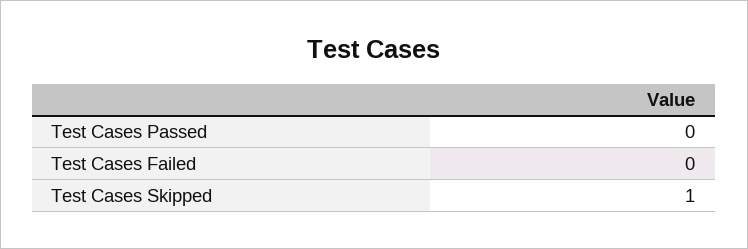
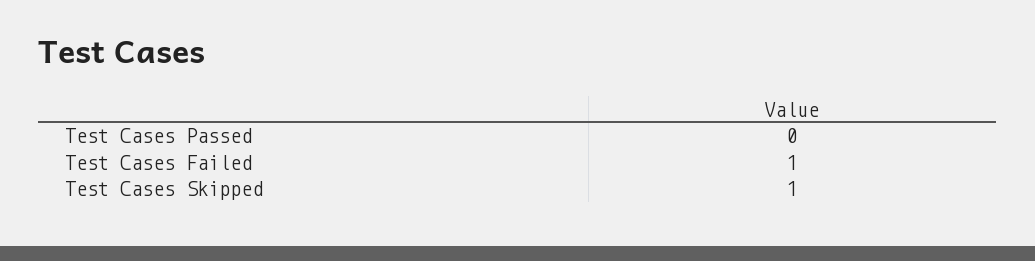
Test Cases Failed: 0 -> 1

